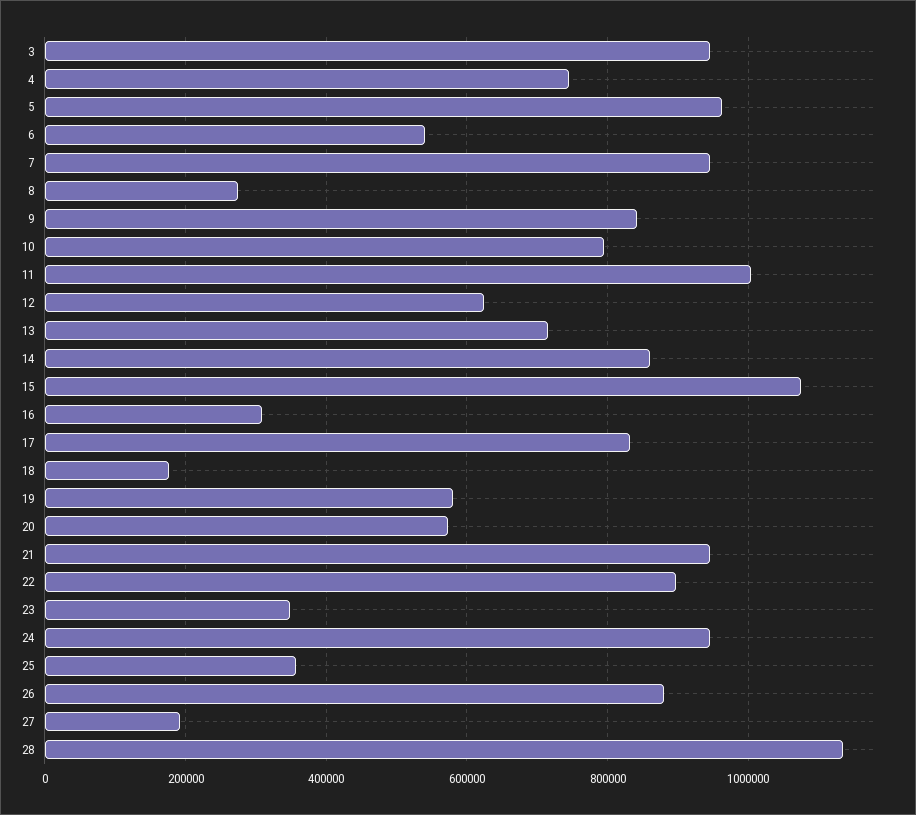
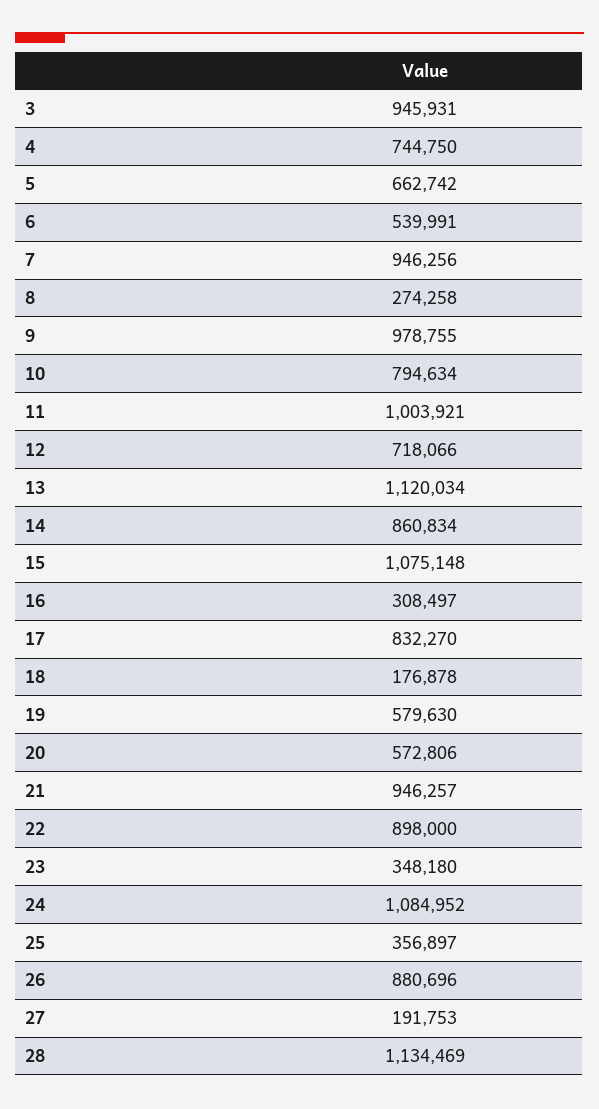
5: 960000 -> 662742
9: 840000 -> 978755
12: 620000 -> 718066
13: 720000 -> 1120034
24: 940000 -> 1084952

